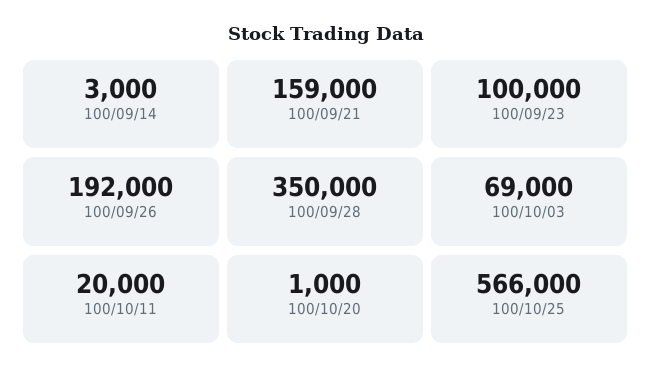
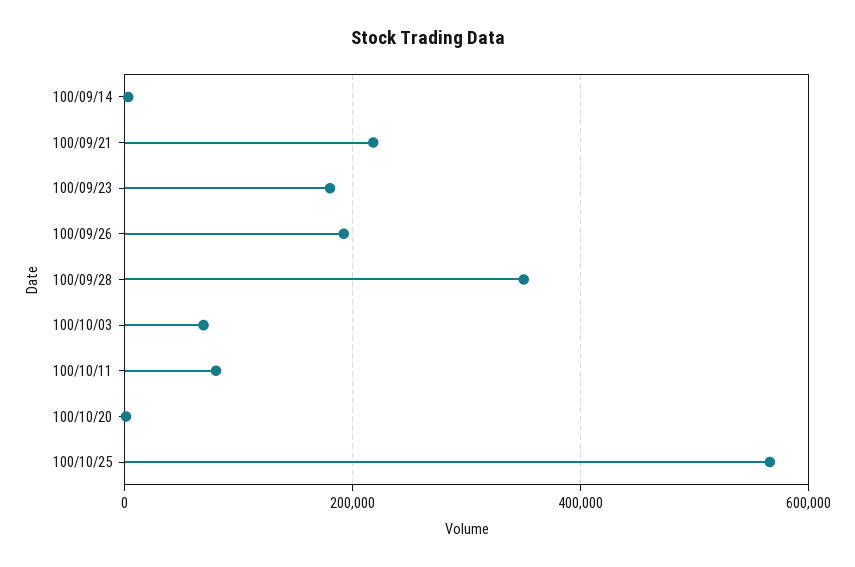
100/09/21: 159000 -> 220000
100/09/23: 100000 -> 180000
100/10/11: 20000 -> 80000

